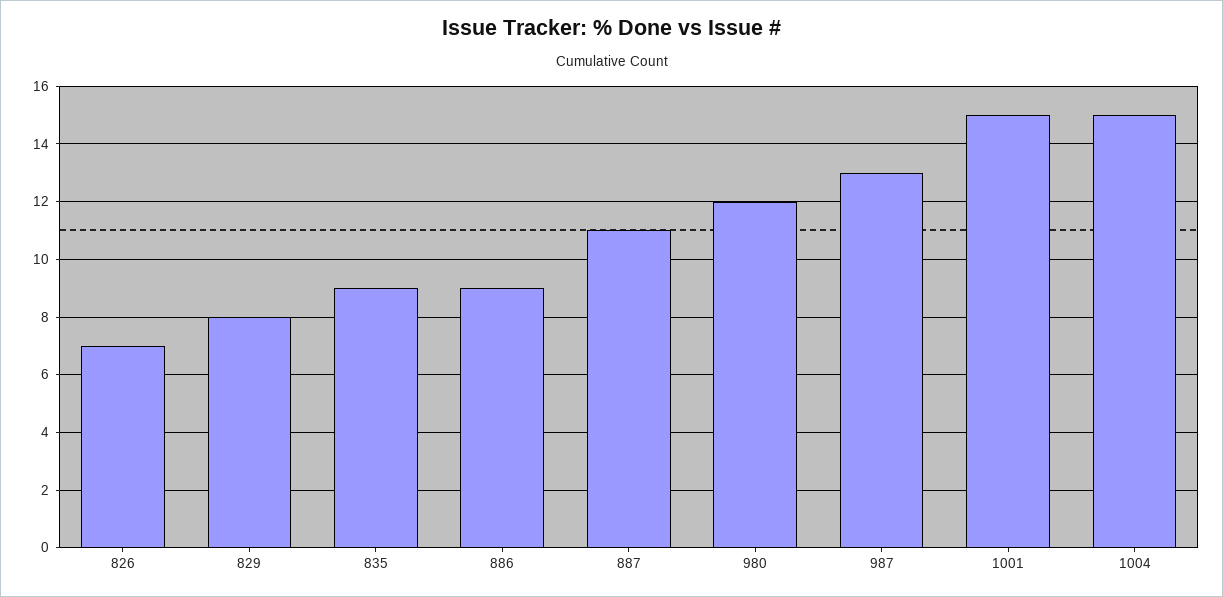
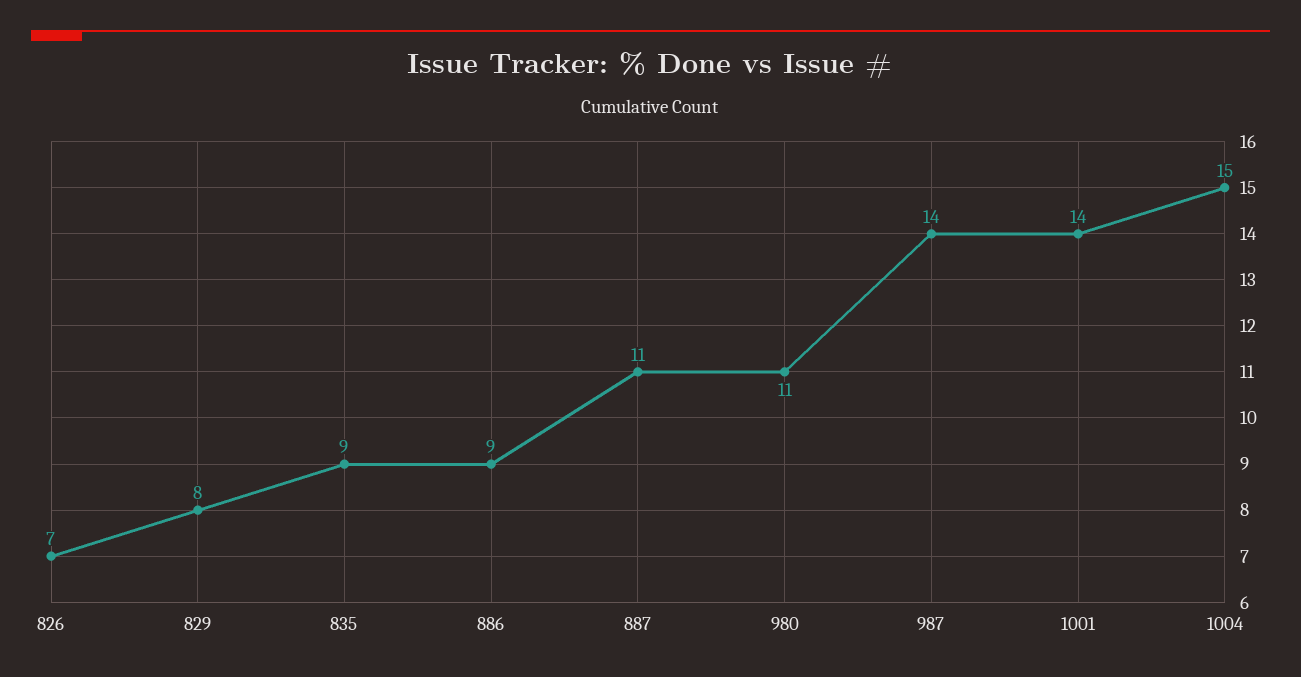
980: 12 -> 11
987: 13 -> 14
1001: 15 -> 14

